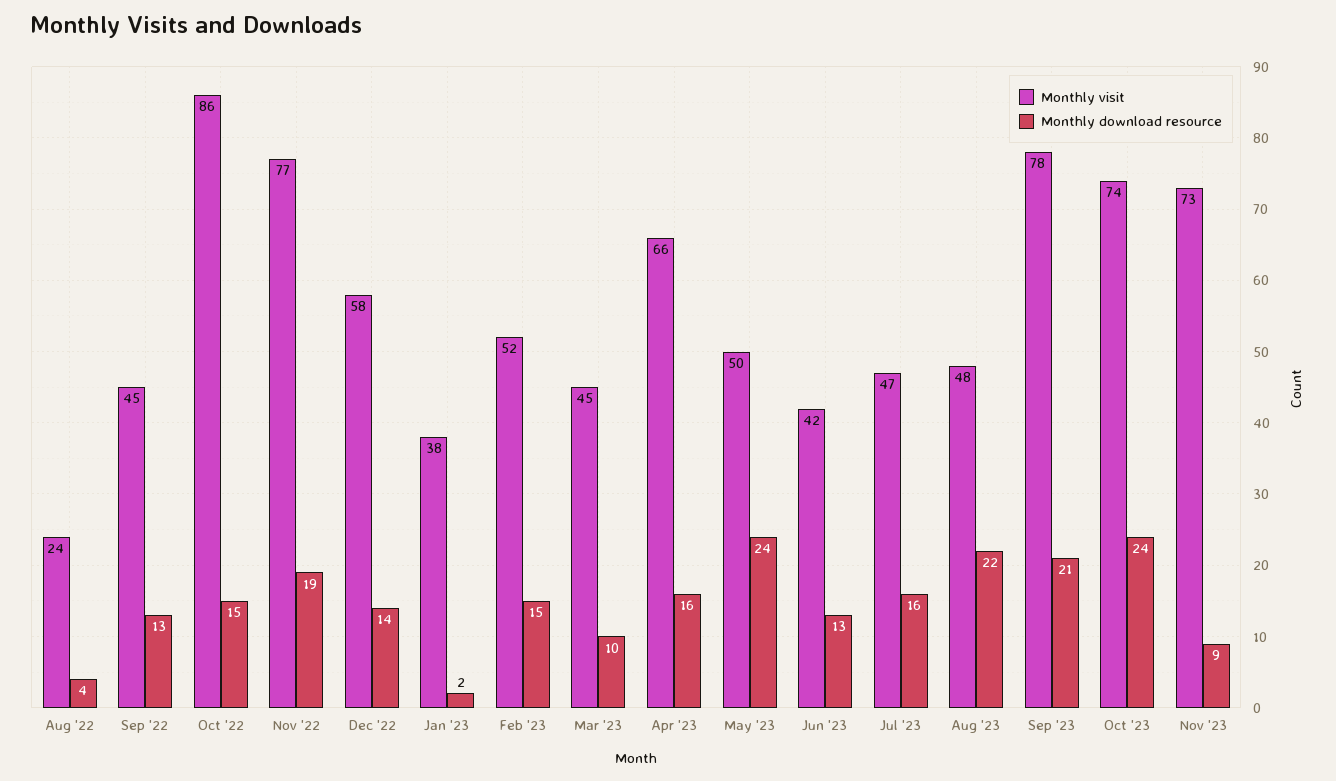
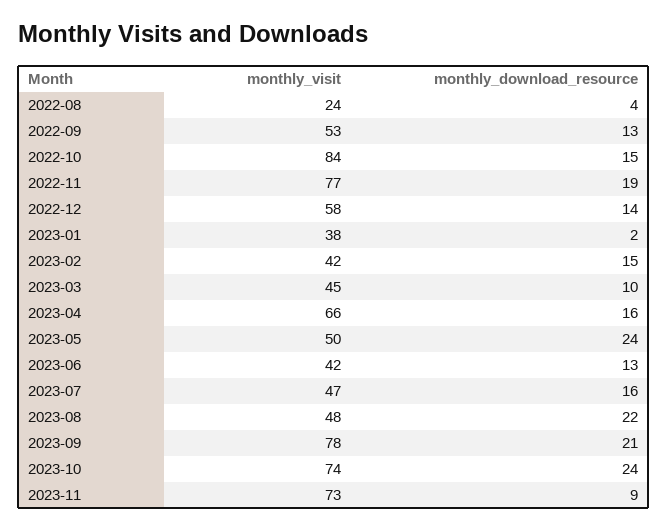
Monthly visit, Sep '22: 45 -> 53
Monthly visit, Oct '22: 86 -> 84
Monthly visit, Feb '23: 52 -> 42

